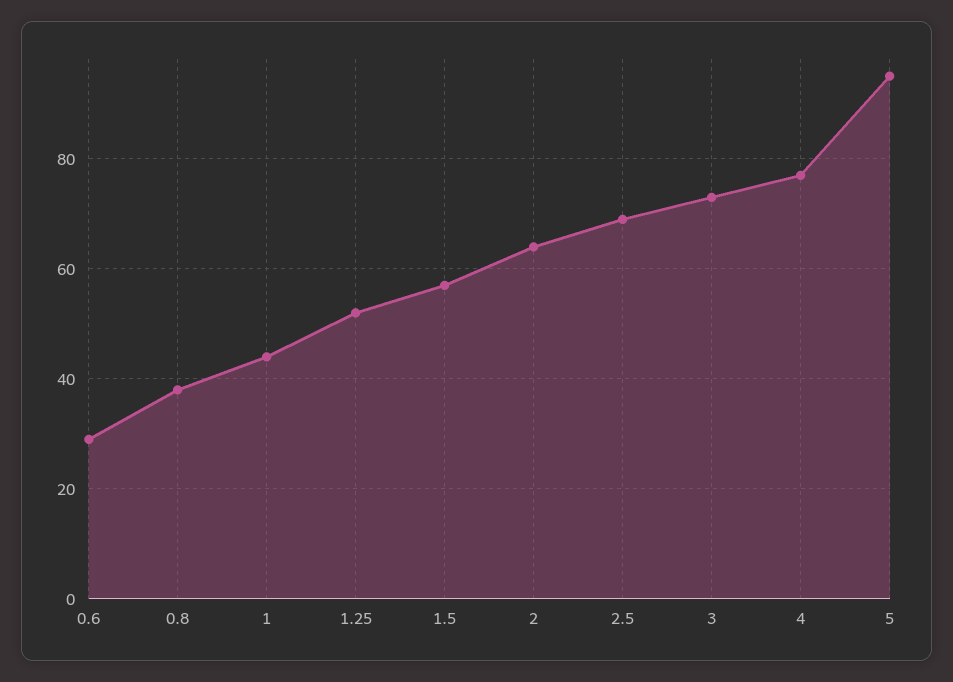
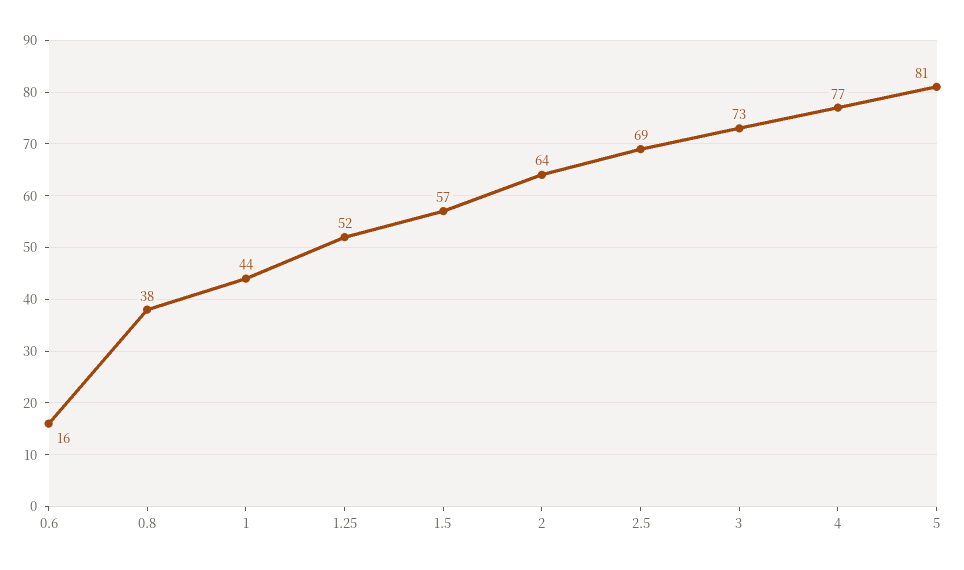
0.6: 30 -> 16
5: 95 -> 81

